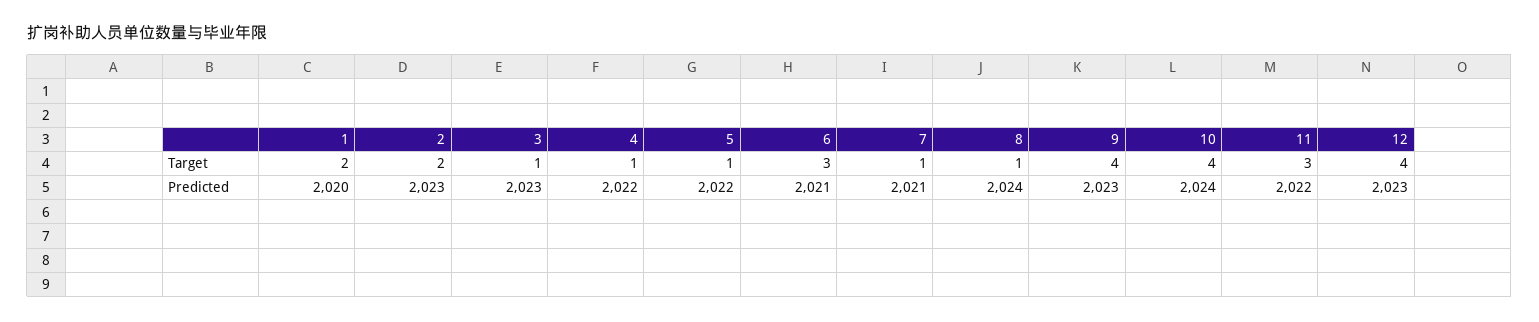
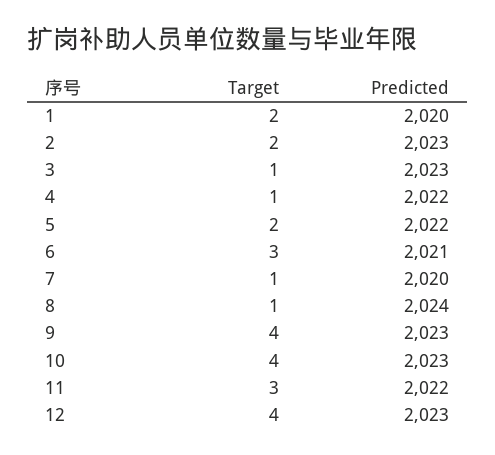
5, Target: 1 -> 2
7, Predicted: 2021 -> 2020
10, Predicted: 2024 -> 2023

